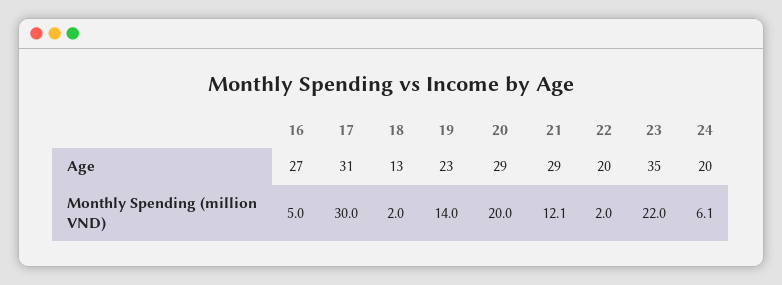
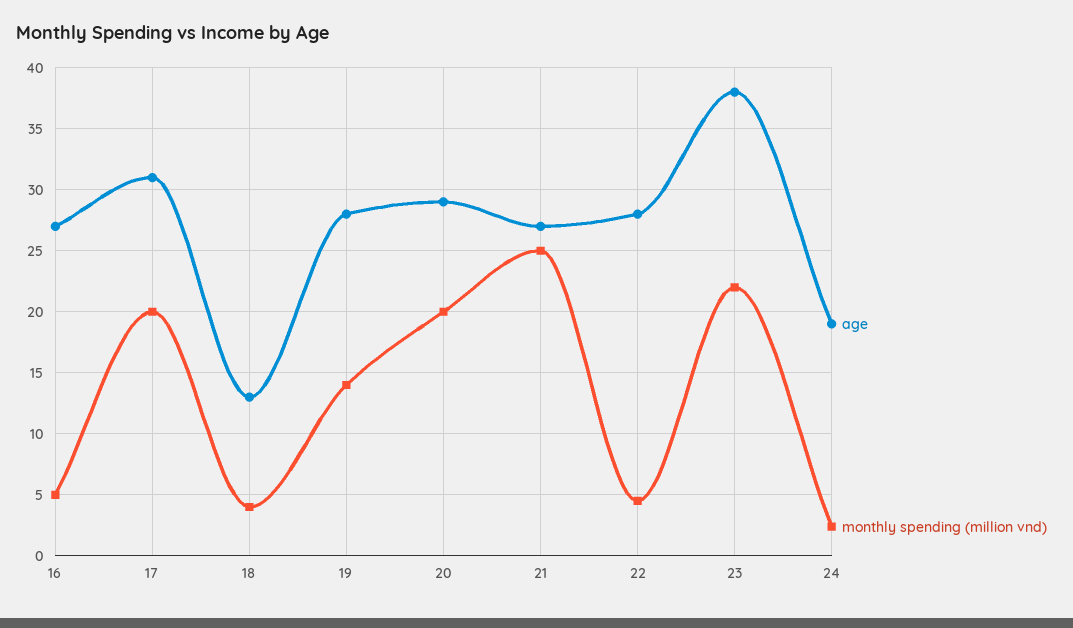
Age, 19: 23 -> 28
Age, 21: 29 -> 27
Age, 22: 20 -> 28
Age, 23: 35 -> 38
Age, 24: 20 -> 19
Monthly Spending (million VND), 17: 30 -> 20
Monthly Spending (million VND), 18: 2 -> 4
Monthly Spending (million VND), 21: 12.1 -> 25
Monthly Spending (million VND), 22: 2 -> 4.5
Monthly Spending (million VND), 24: 6.1 -> 2.5

